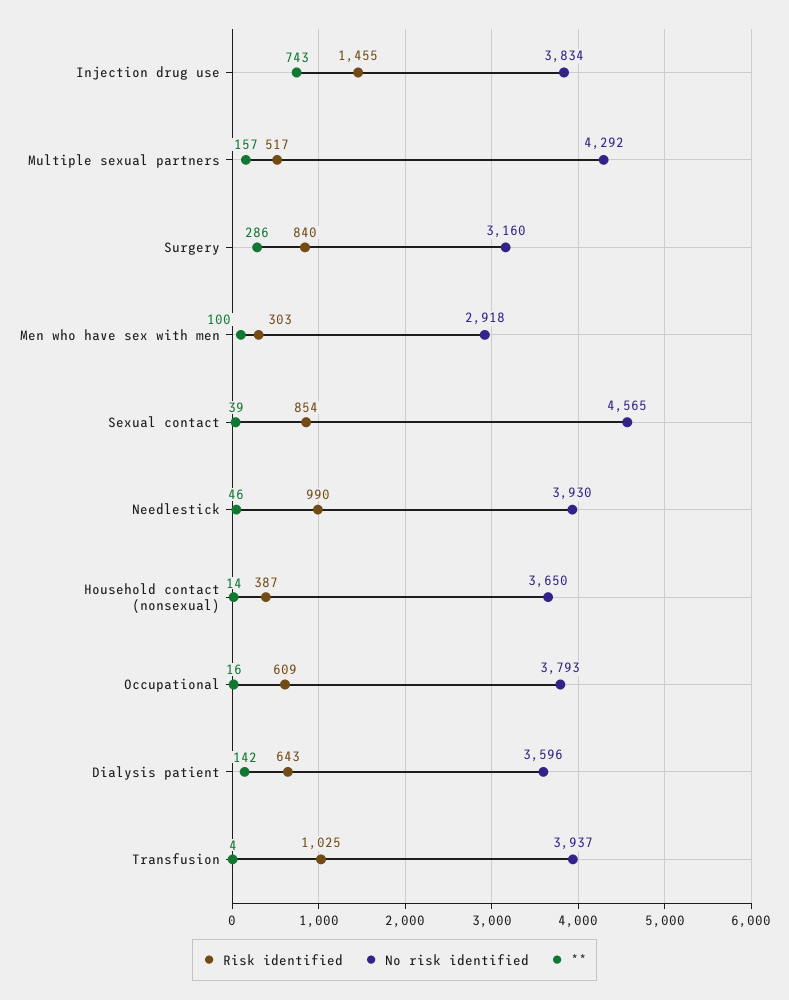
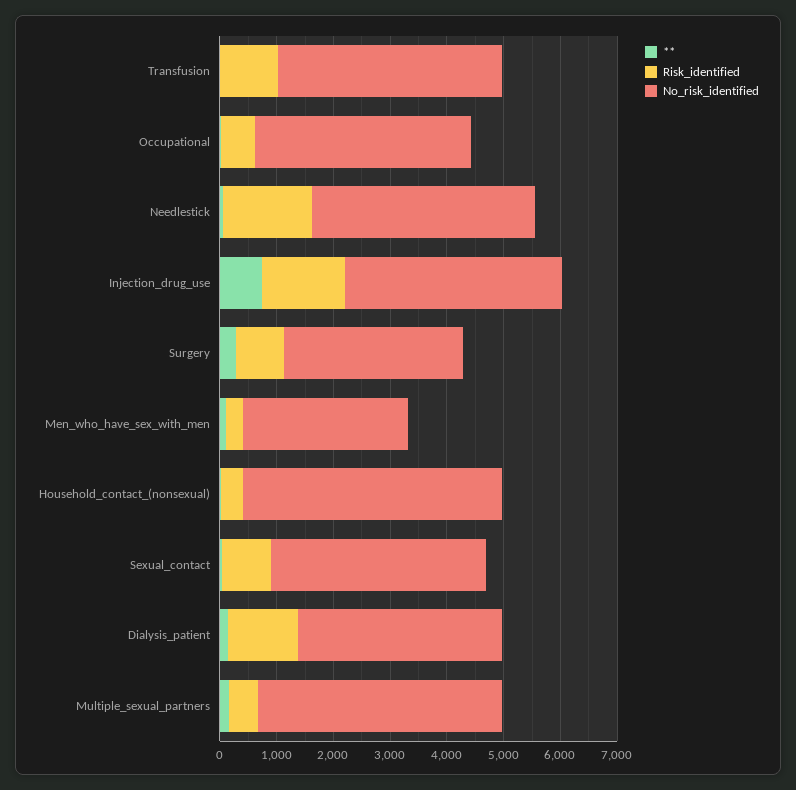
No risk identified, Sexual contact: 4565 -> 3800
Risk identified, Needlestick: 990 -> 1600
No risk identified, Household contact (nonsexual): 3650 -> 4600
Risk identified, Dialysis patient: 643 -> 1200

